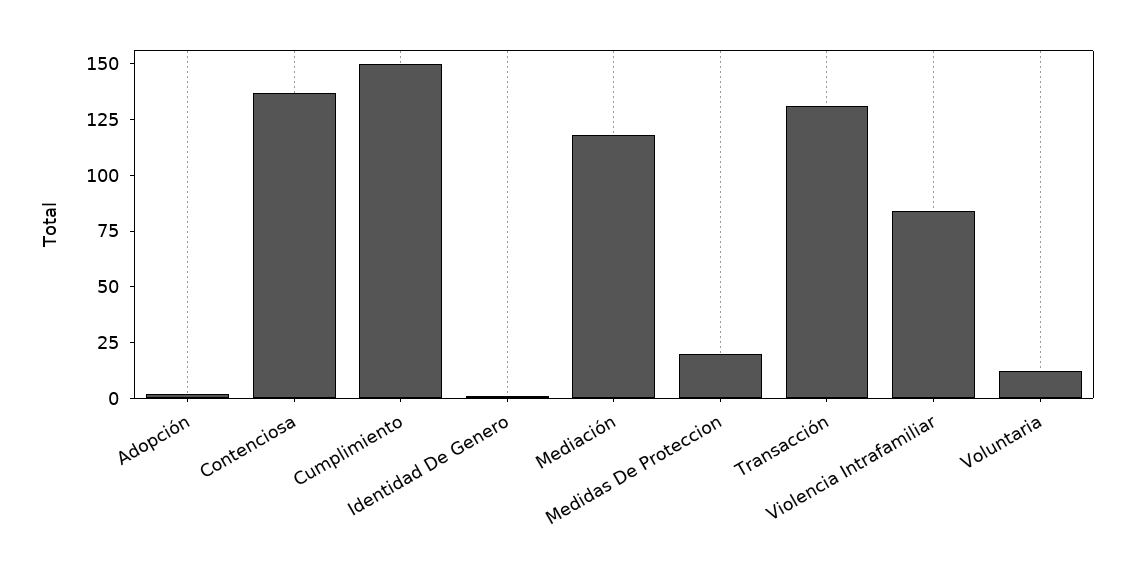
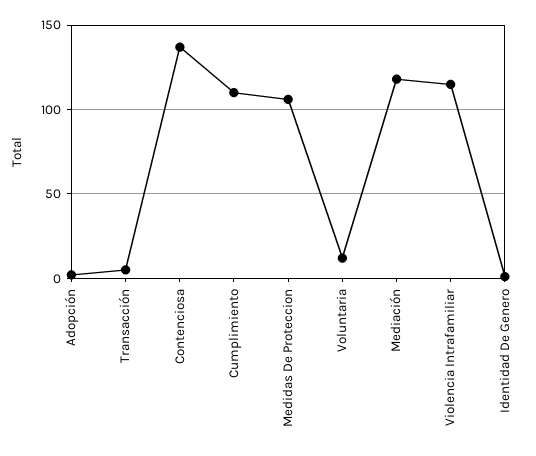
Cumplimiento: 150 -> 110
Medidas De Proteccion: 20 -> 105
Transacción: 130 -> 5
Violencia Intrafamiliar: 85 -> 115

